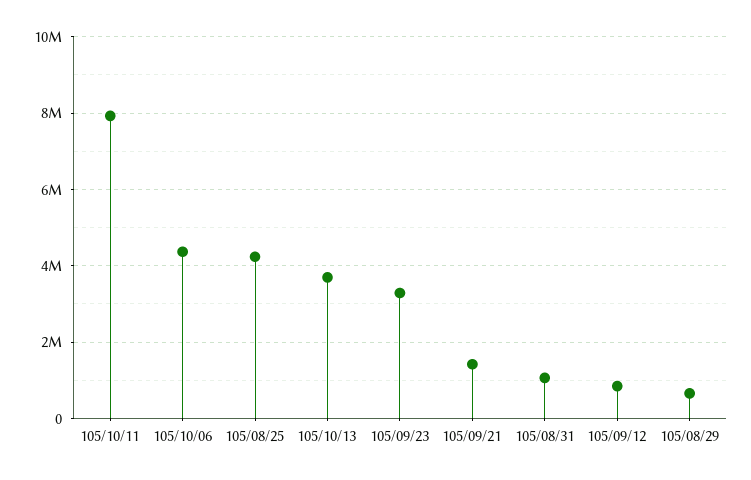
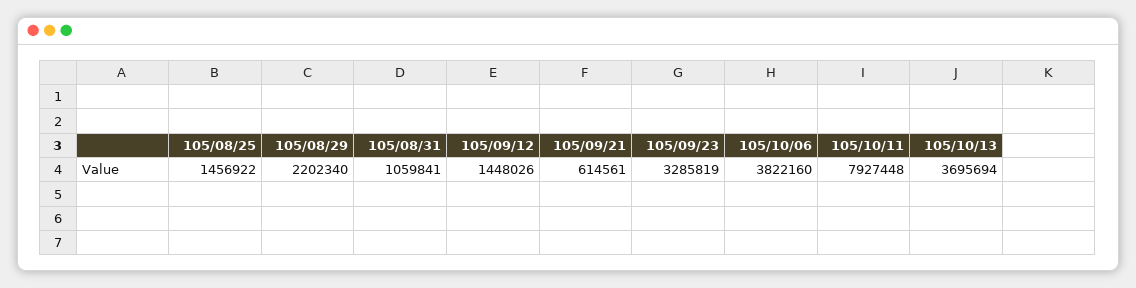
105/10/06: 4400000 -> 3822160
105/08/25: 4200000 -> 1456922
105/09/21: 1400000 -> 614561
105/09/12: 800000 -> 1448026
105/08/29: 600000 -> 2202340

